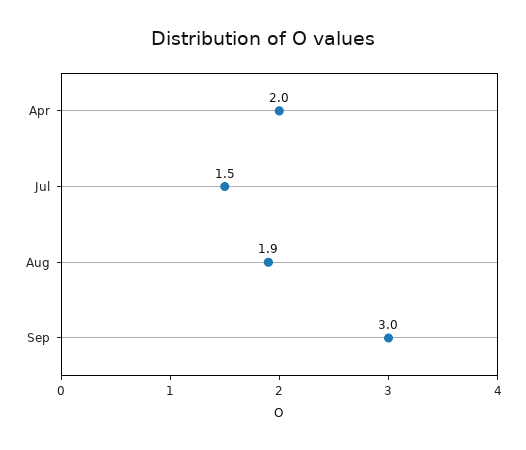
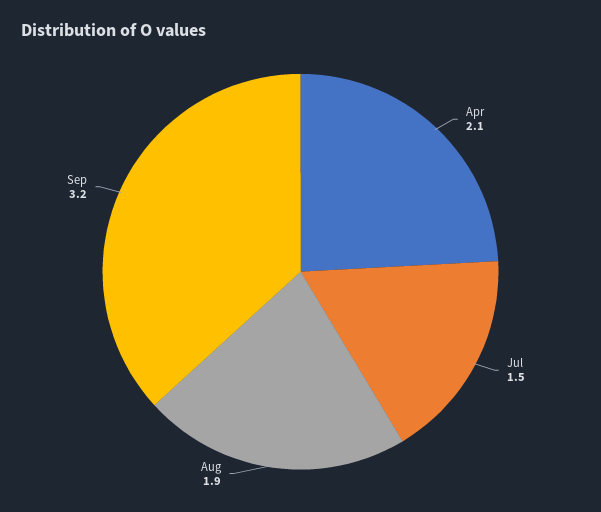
Apr: 2 -> 2.1
Sep: 3 -> 3.2

